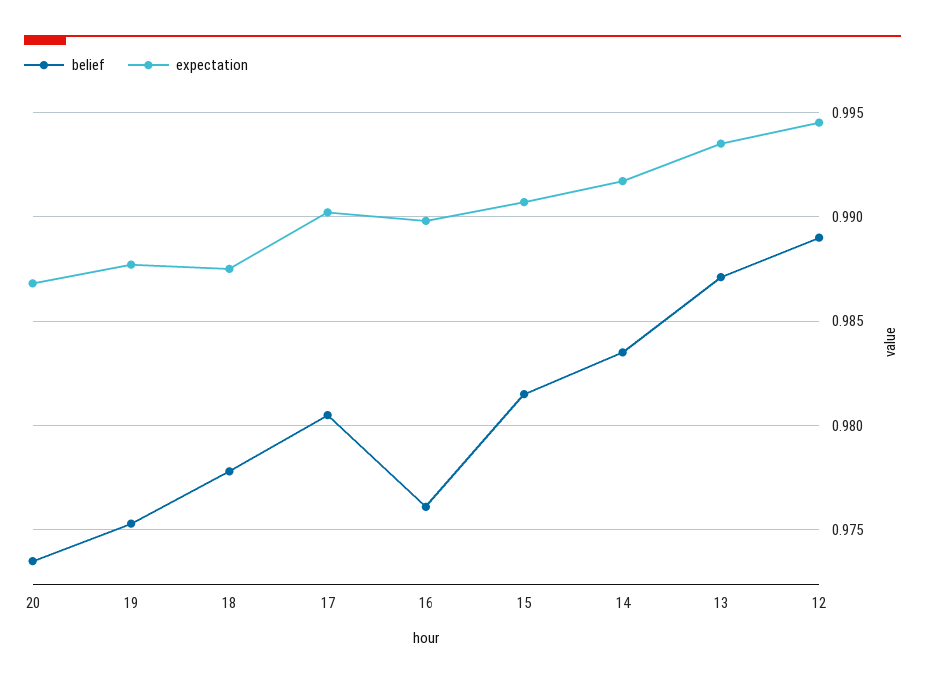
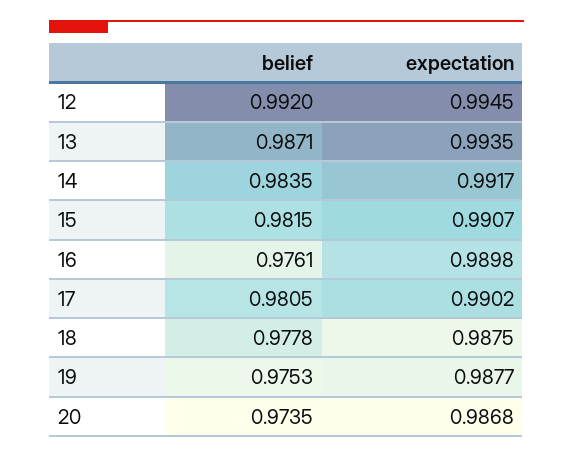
belief, 12: 0.989 -> 0.992

